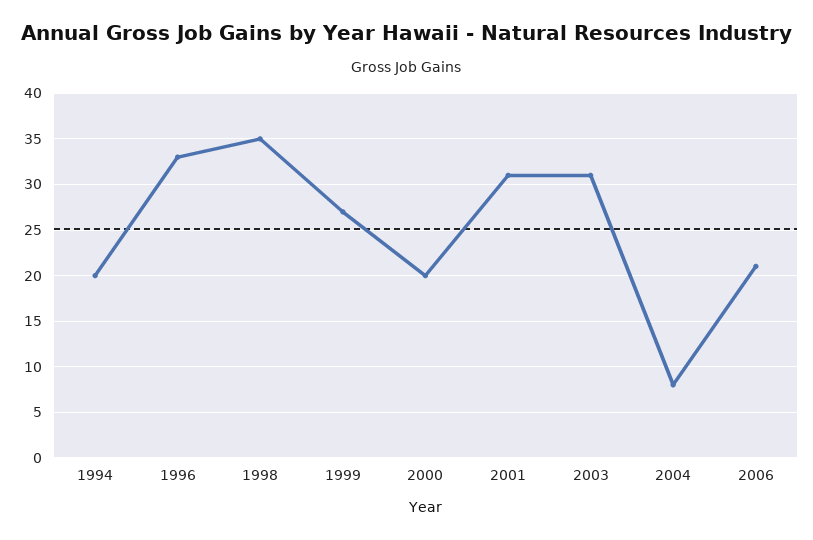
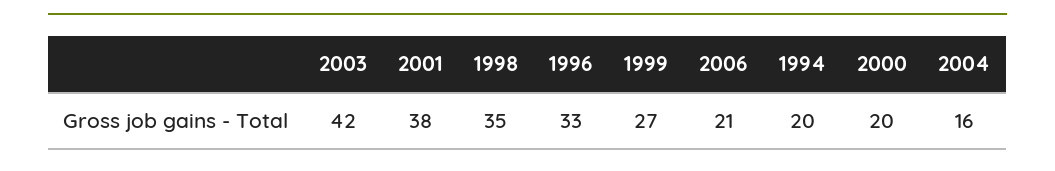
2001: 31 -> 38
2003: 31 -> 42
2004: 8 -> 16

